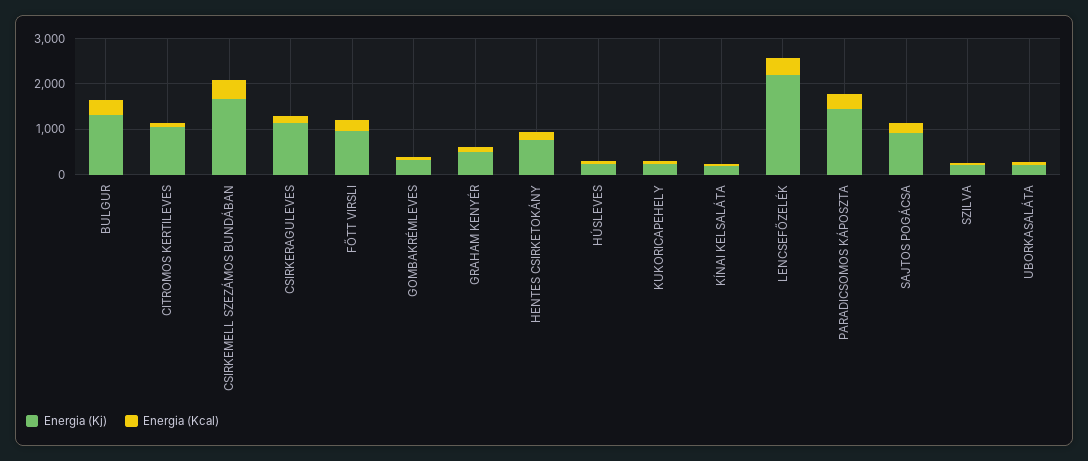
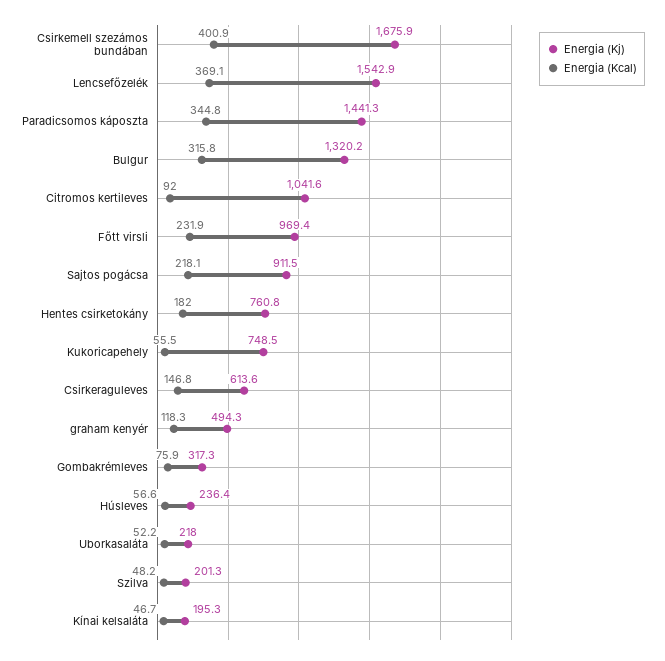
Energia (Kj), CSIRKERAGULEVES: 1200 -> 613.6
Energia (Kj), KUKORICAPEHELY: 200 -> 748.5
Energia (Kj), LENCSEFŐZELÉK: 2200 -> 1542.9

